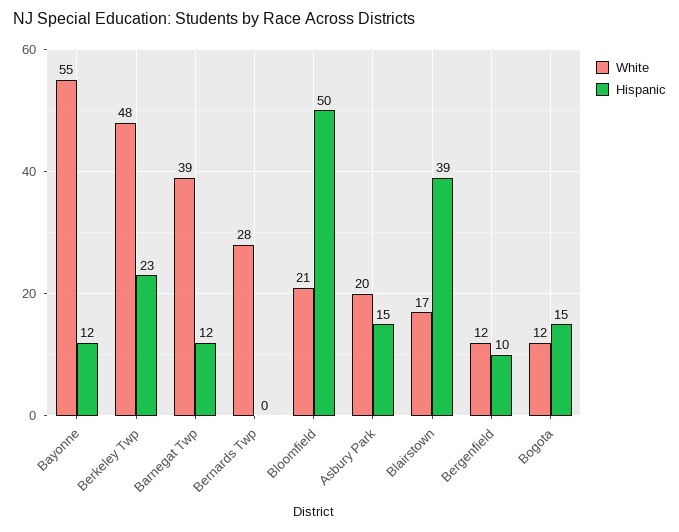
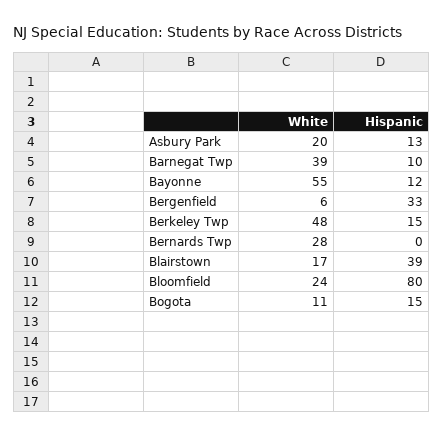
Hispanic, Berkeley Twp: 23 -> 15
Hispanic, Barnegat Twp: 12 -> 10
White, Bloomfield: 21 -> 24
Hispanic, Bloomfield: 50 -> 80
Hispanic, Asbury Park: 15 -> 13
White, Bergenfield: 12 -> 6
Hispanic, Bergenfield: 10 -> 33
White, Bogota: 12 -> 11

